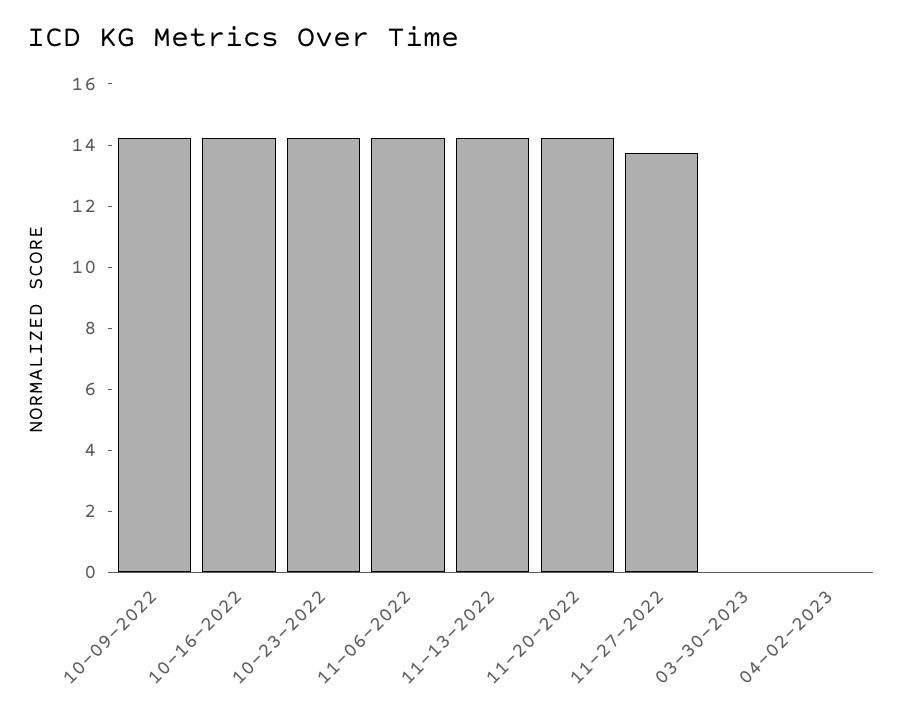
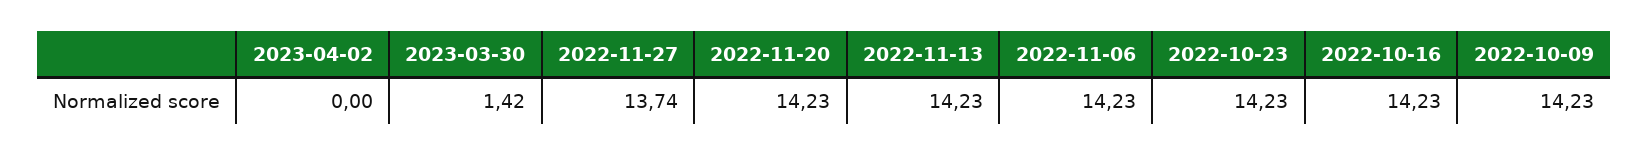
03-30-2023: 0 -> 1.42

